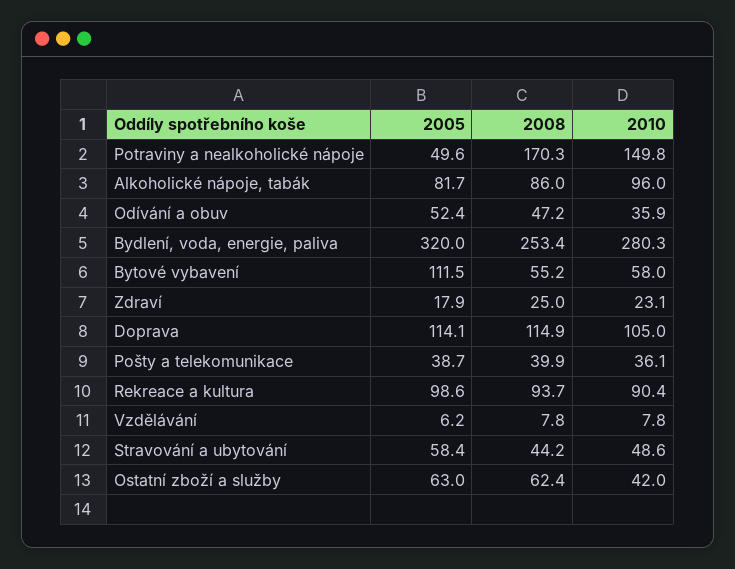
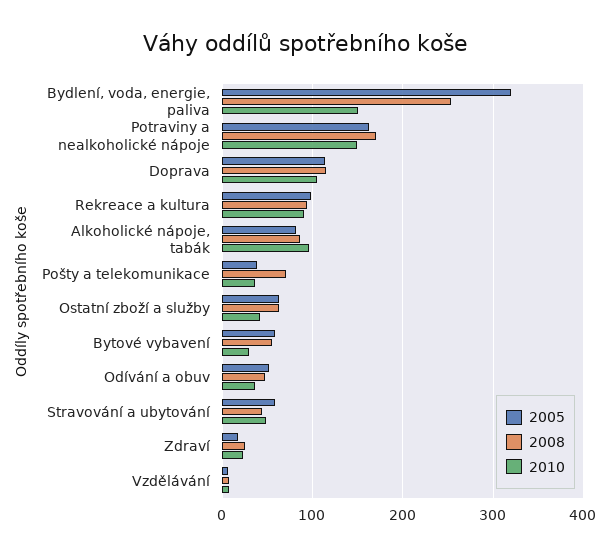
2005, Potraviny a nealkoholické nápoje: 49.6 -> 160
2010, Bydlení, voda, energie, paliva: 280.3 -> 150
2005, Bytové vybavení: 111.5 -> 60
2010, Bytové vybavení: 58 -> 30
2008, Pošty a telekomunikace: 39.9 -> 70

